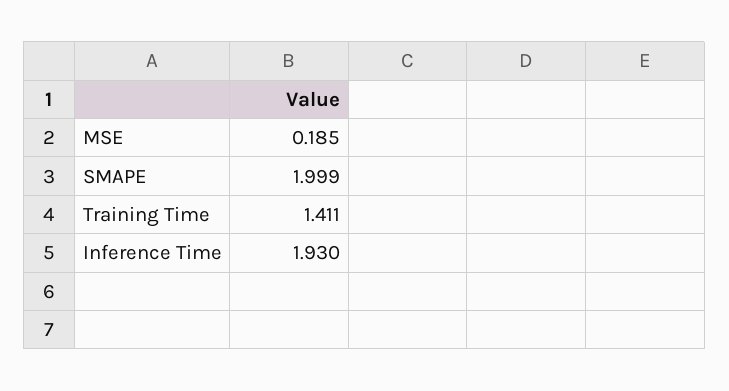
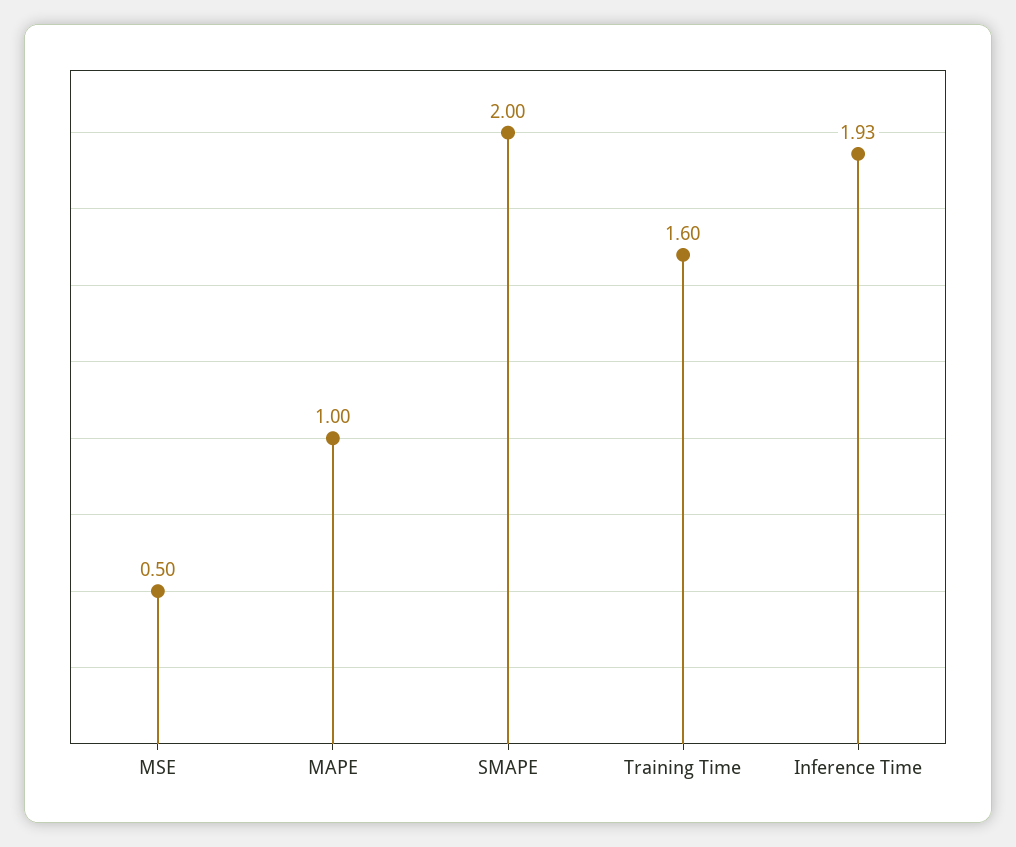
MSE: 0.185 -> 0.5
Training Time: 1.411 -> 1.6
MAPE: none -> 1

